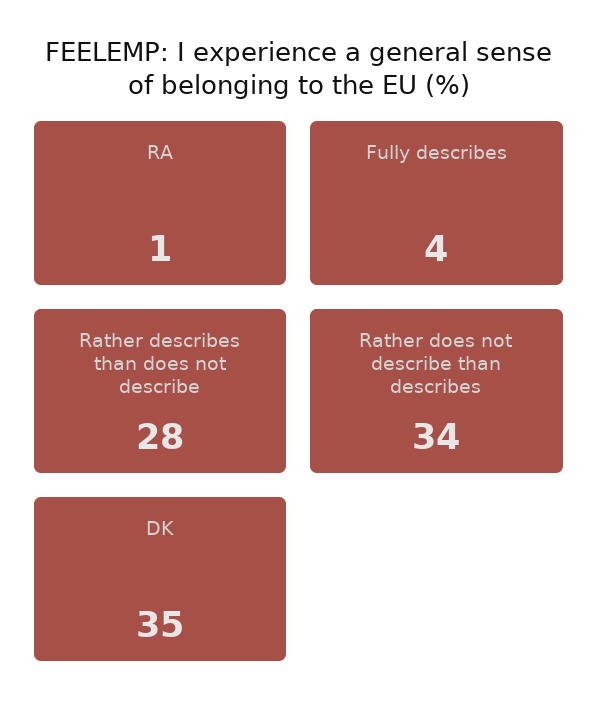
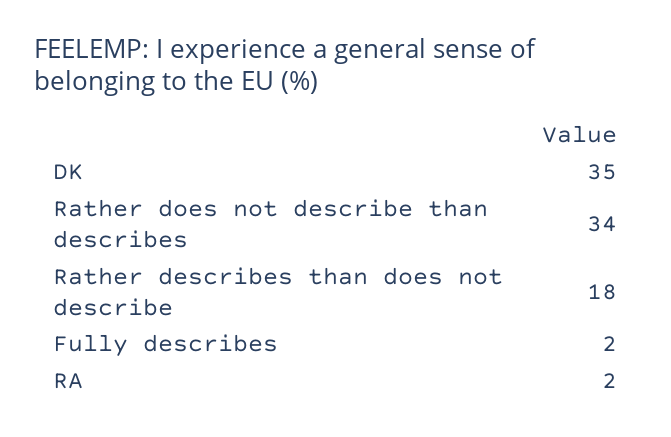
RA: 1 -> 2
Fully describes: 4 -> 2
Rather describes than does not describe: 28 -> 18

